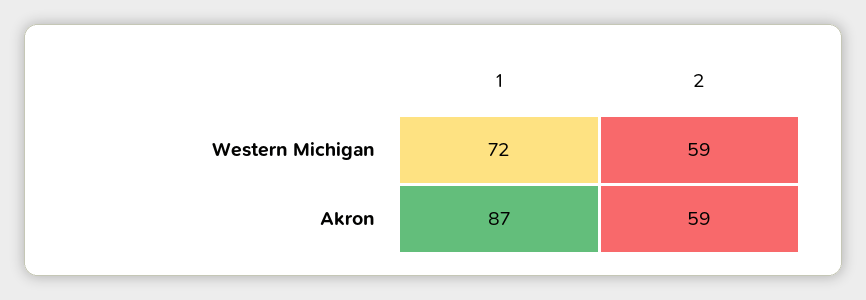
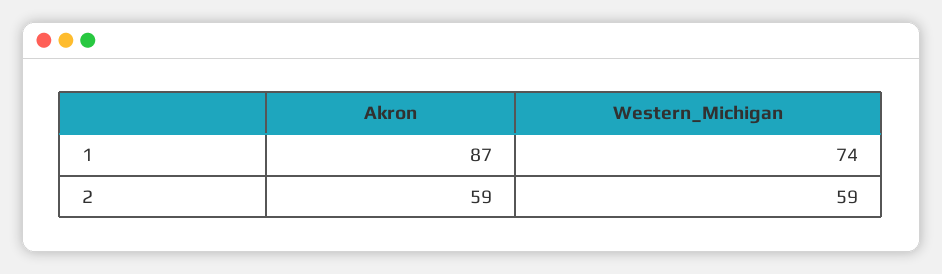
1, Western Michigan: 72 -> 74

